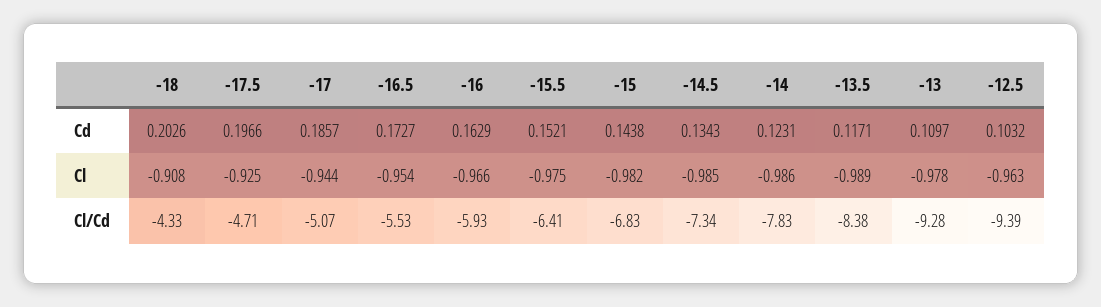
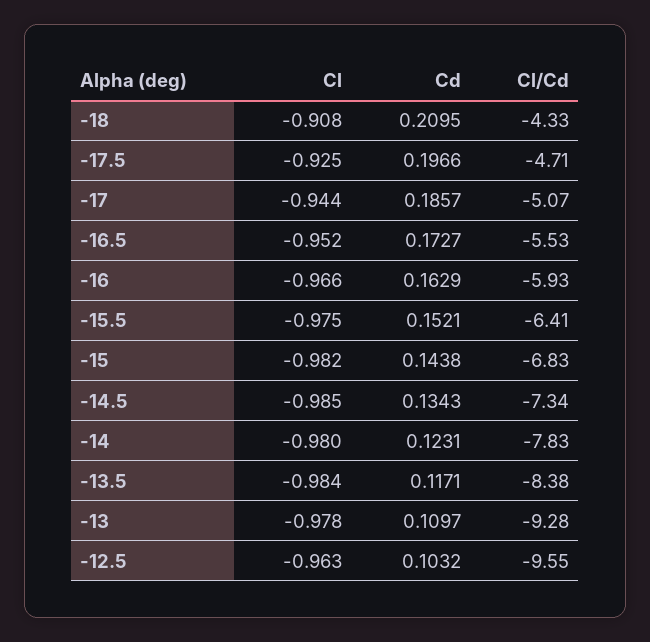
-18, Cd: 0.2026 -> 0.2095
-16.5, Cl: -0.954 -> -0.952
-14, Cl: -0.986 -> -0.98
-13.5, Cl: -0.989 -> -0.984
-12.5, Cl/Cd: -9.39 -> -9.55

